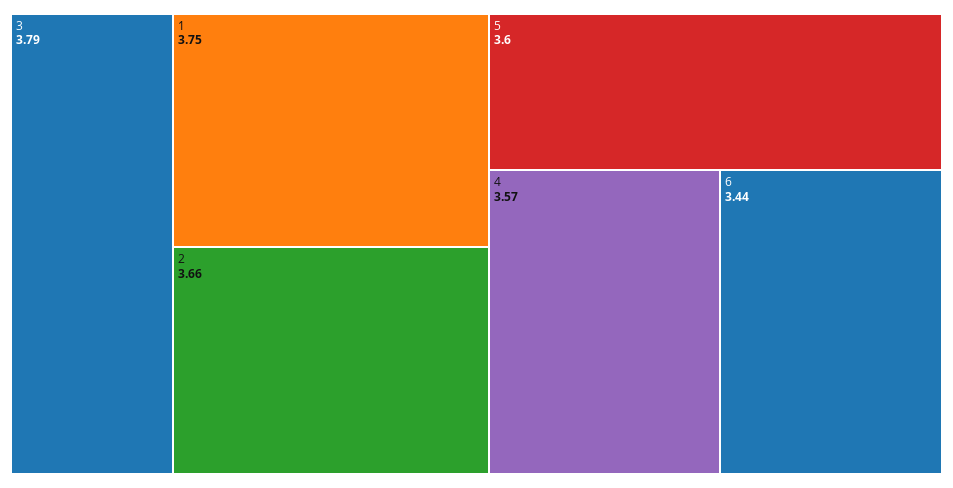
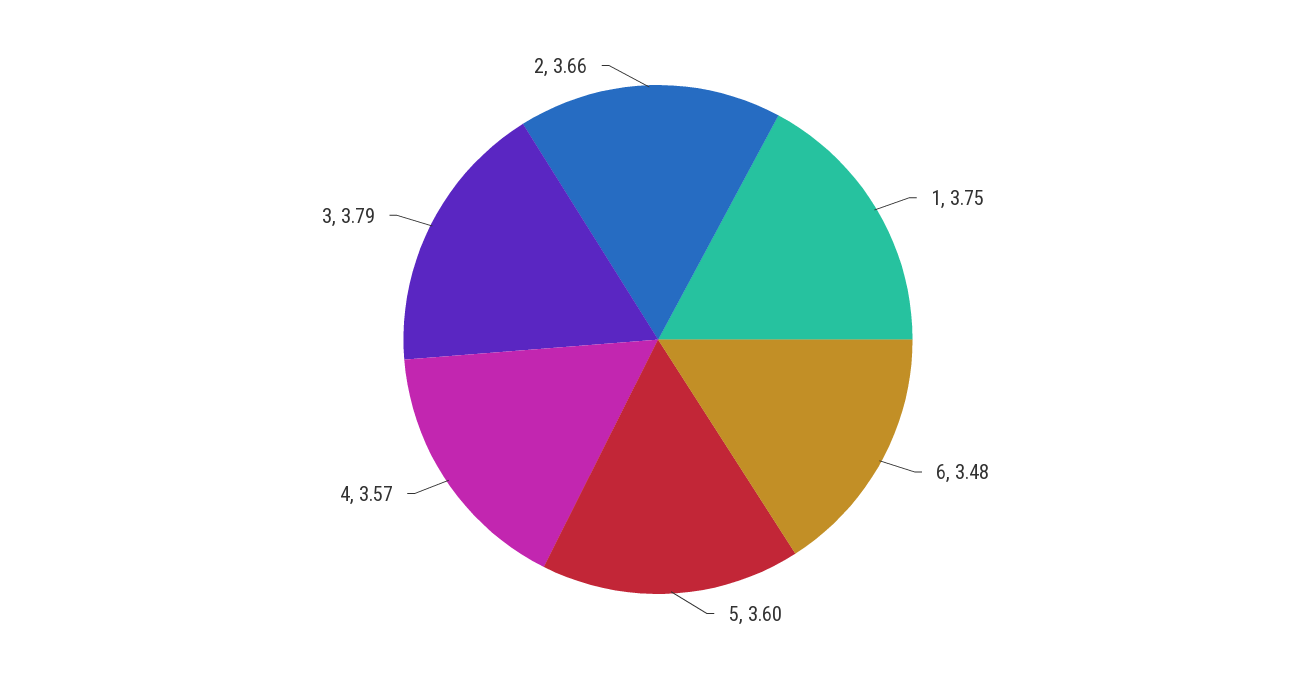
6: 3.44 -> 3.48

